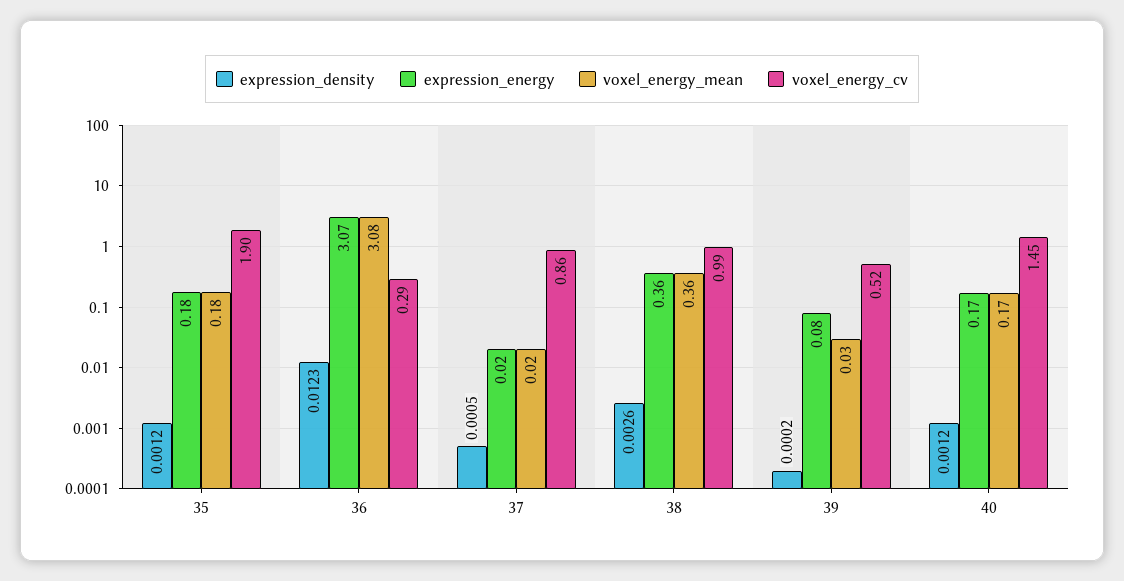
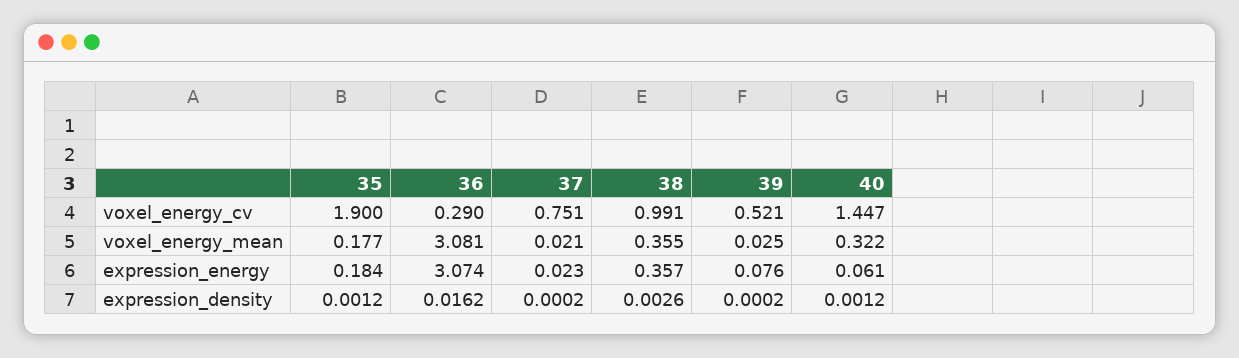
expression_density, 36: 0.0123 -> 0.0162
expression_density, 37: 0.0005 -> 0.0002
voxel_energy_cv, 37: 0.86 -> 0.751
expression_energy, 40: 0.17 -> 0.061
voxel_energy_mean, 40: 0.17 -> 0.322

